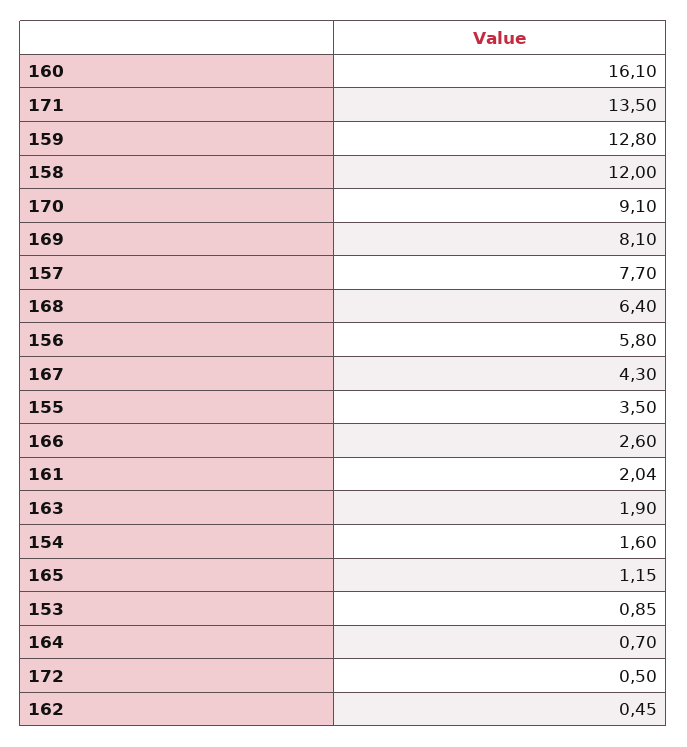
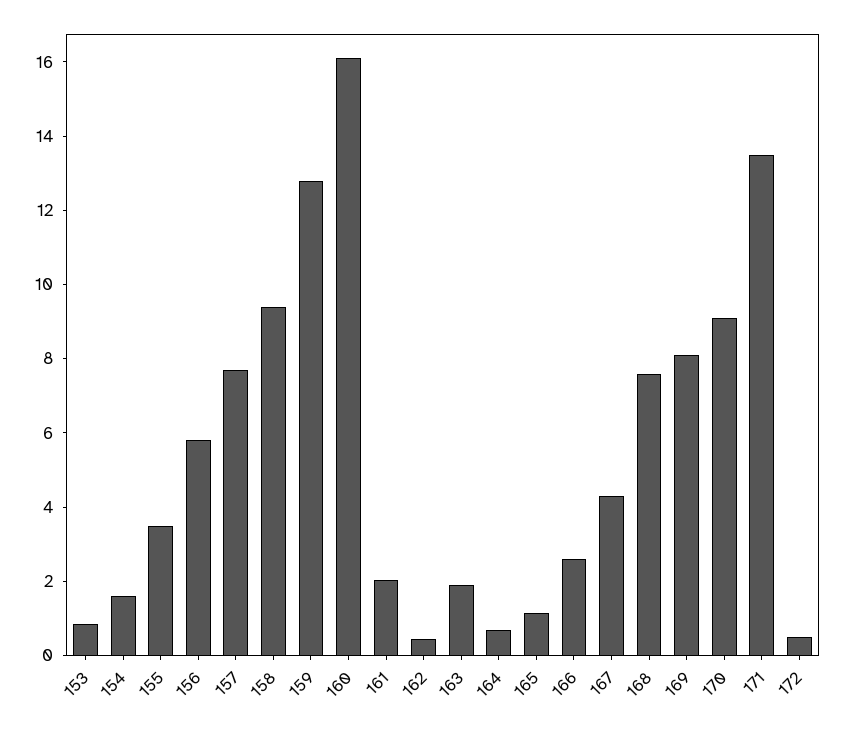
158: 12 -> 9.5
168: 6.4 -> 7.5

